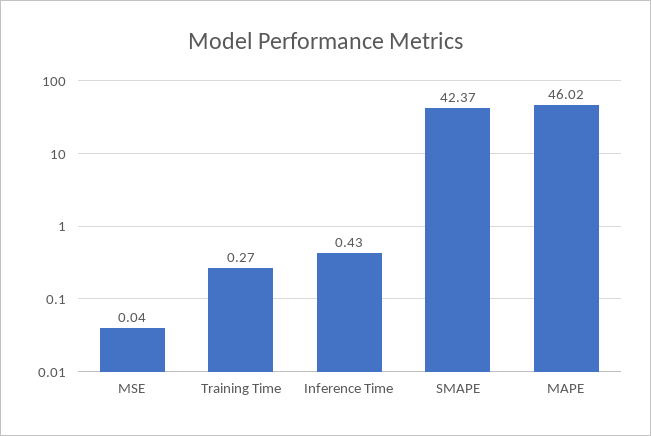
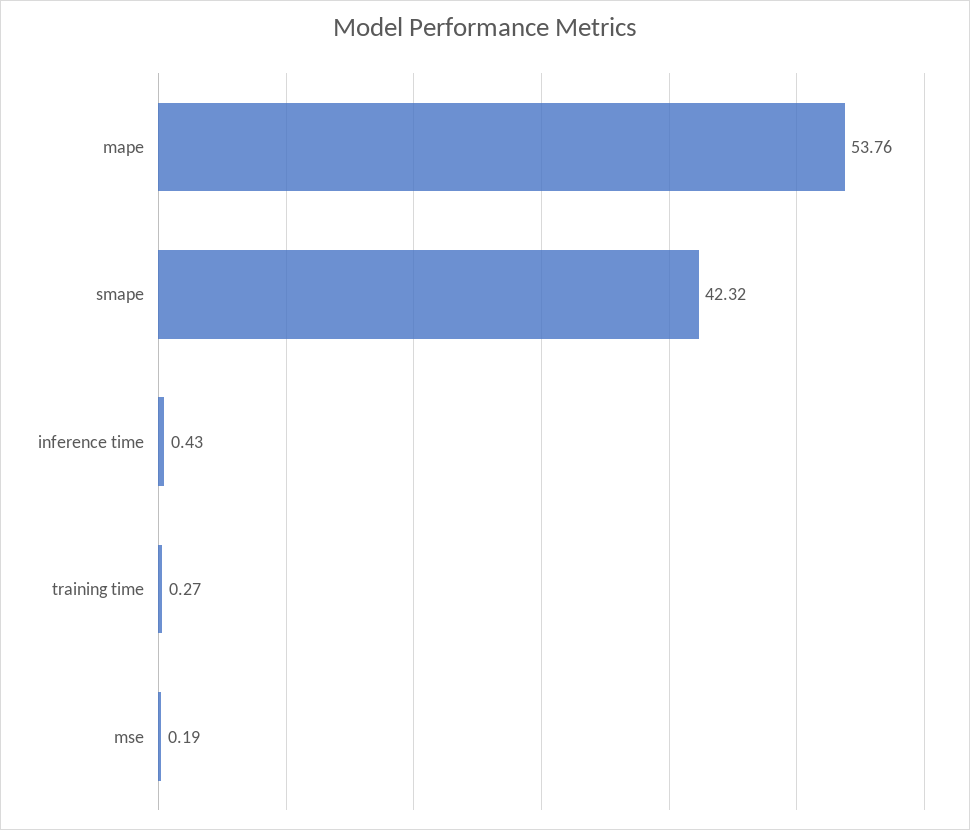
MSE: 0.04 -> 0.19
SMAPE: 42.37 -> 42.32
MAPE: 46.02 -> 53.76

